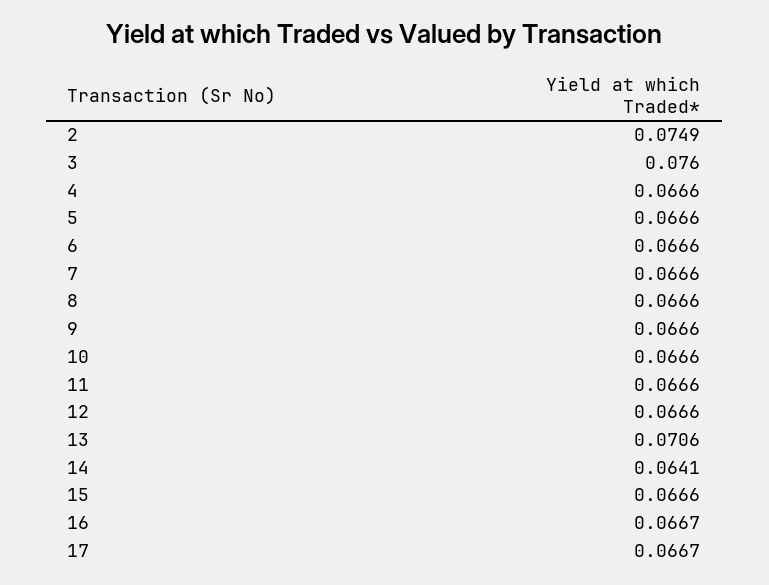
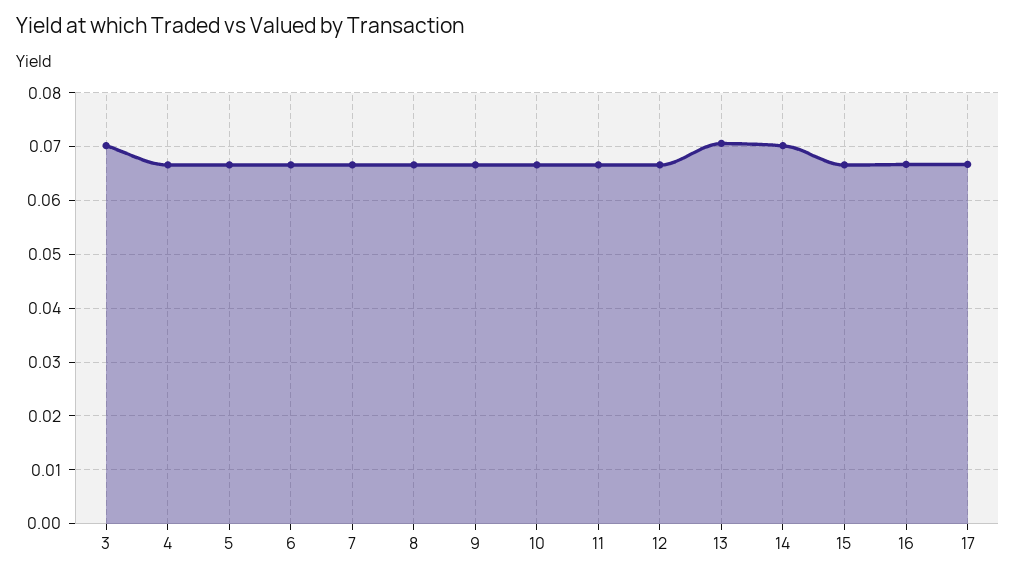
2: 0.0749 -> none
3: 0.076 -> 0.07
14: 0.0641 -> 0.07

